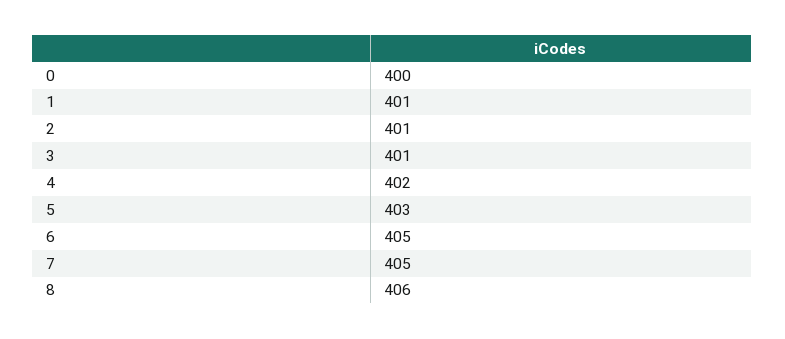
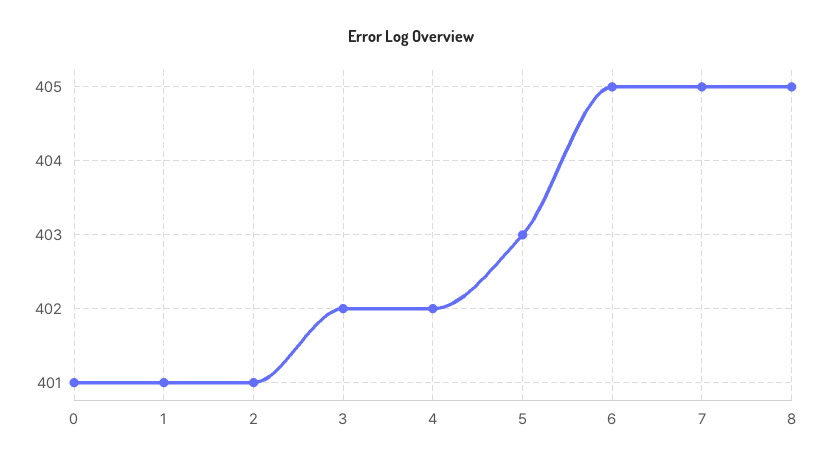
0: 400 -> 401
3: 401 -> 402
8: 406 -> 405

